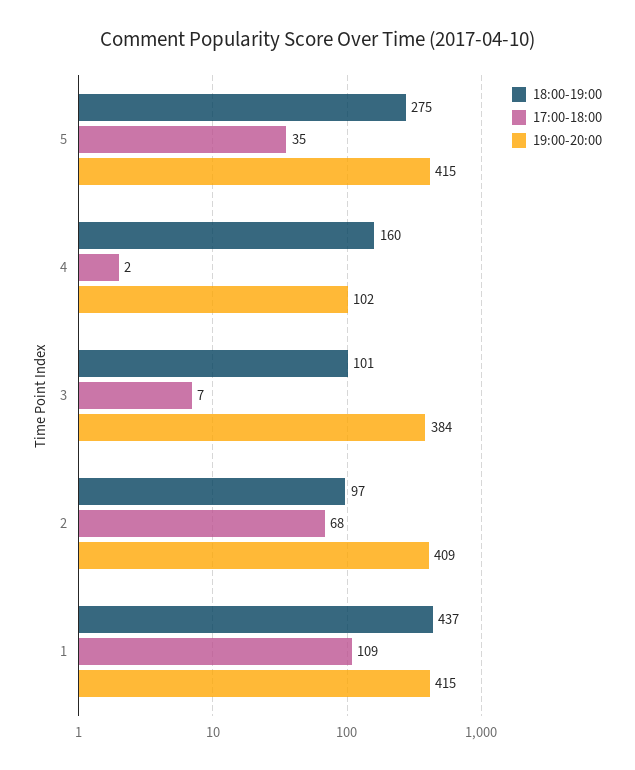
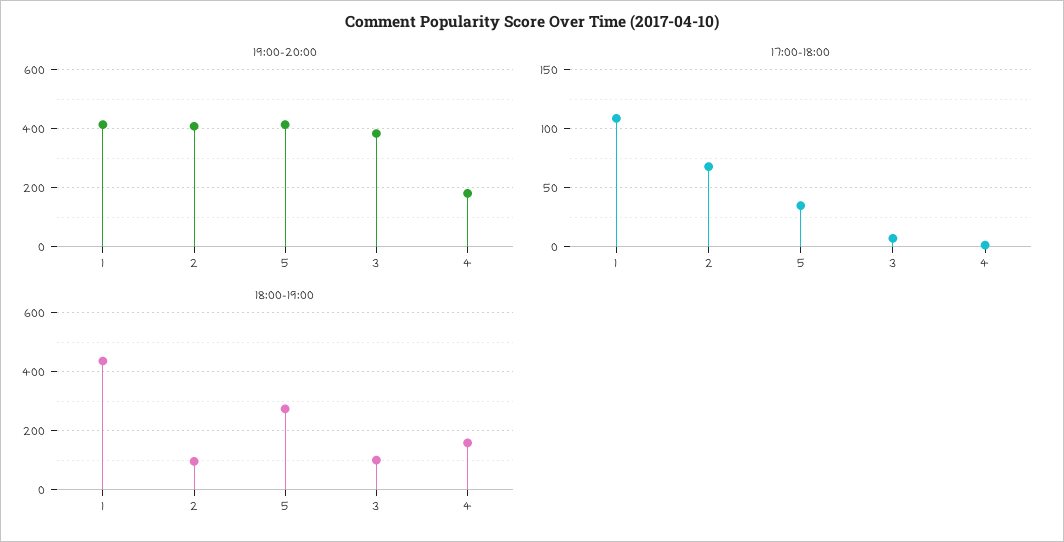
19:00-20:00, 4: 102 -> 175

